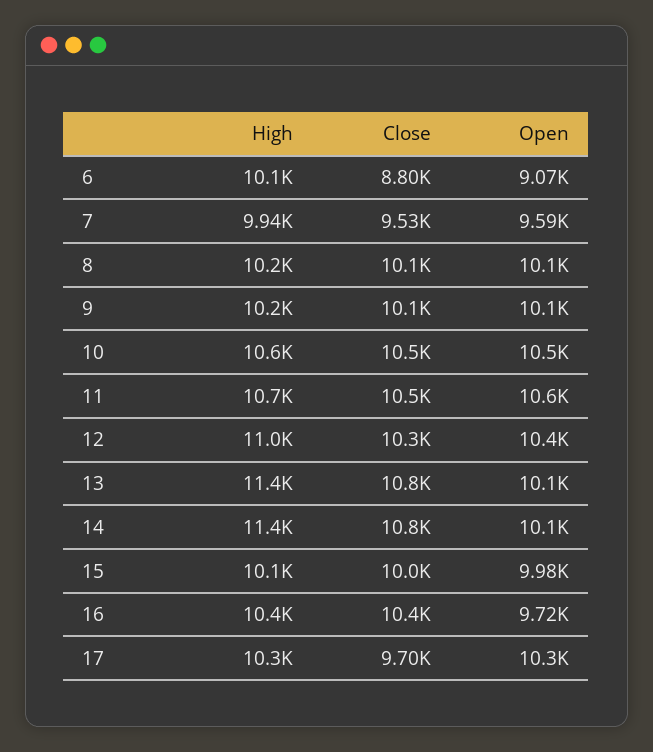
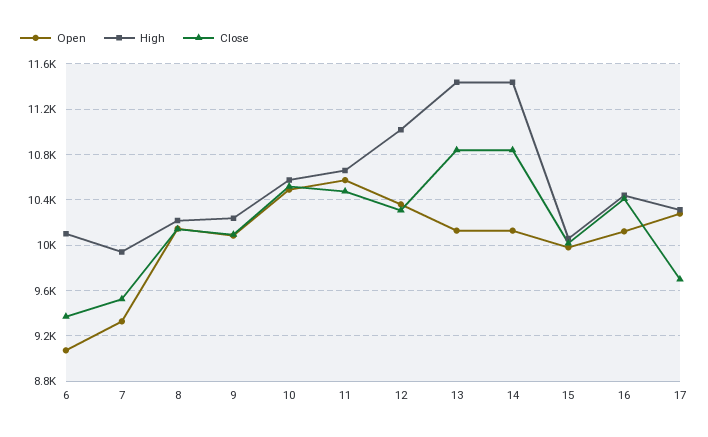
Close, 6: 8800 -> 9400
Open, 7: 9590 -> 9300
Open, 16: 9720 -> 10100

